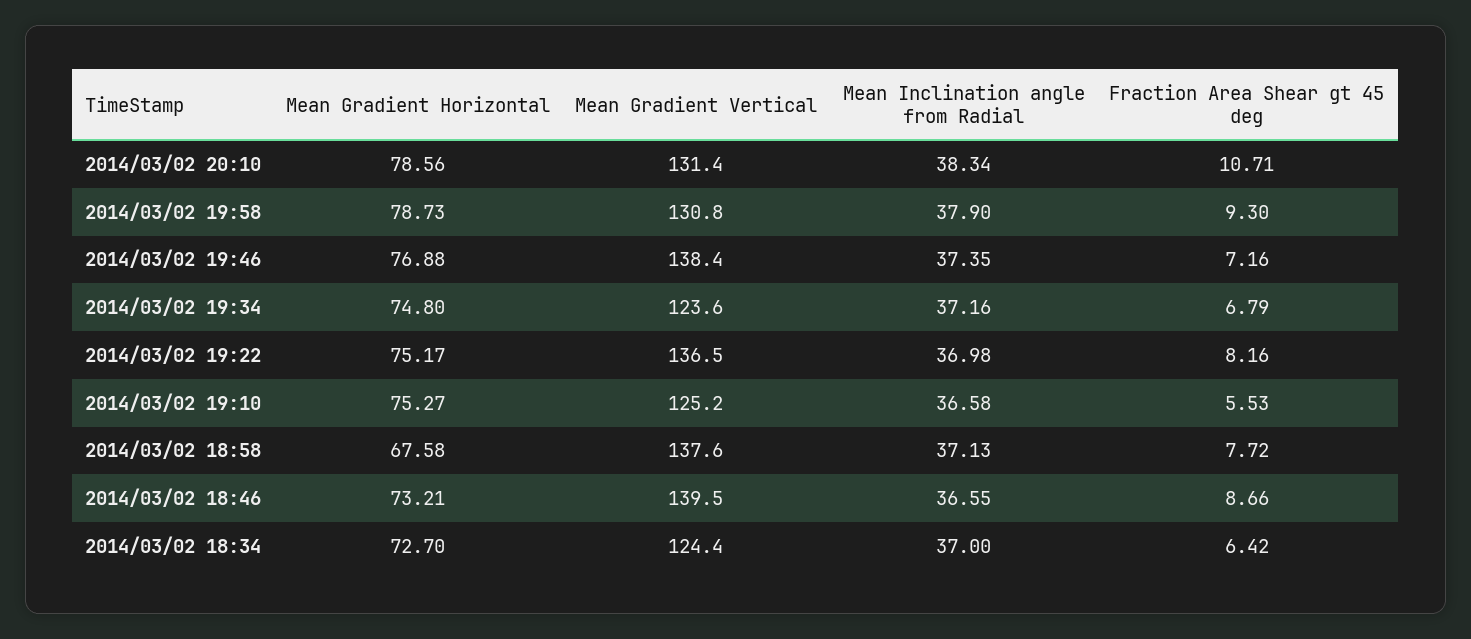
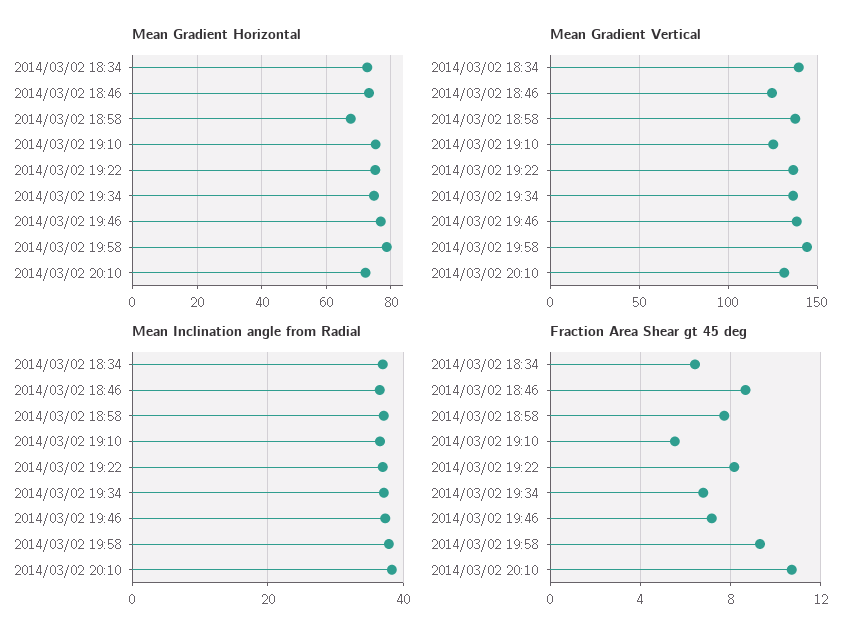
Mean Gradient Horizontal, 2014/03/02 20:10: 78.56 -> 72
Mean Gradient Vertical, 2014/03/02 19:58: 130.8 -> 145
Mean Gradient Vertical, 2014/03/02 19:34: 123.6 -> 135
Mean Gradient Vertical, 2014/03/02 18:46: 139.5 -> 125
Mean Gradient Vertical, 2014/03/02 18:34: 124.4 -> 140

